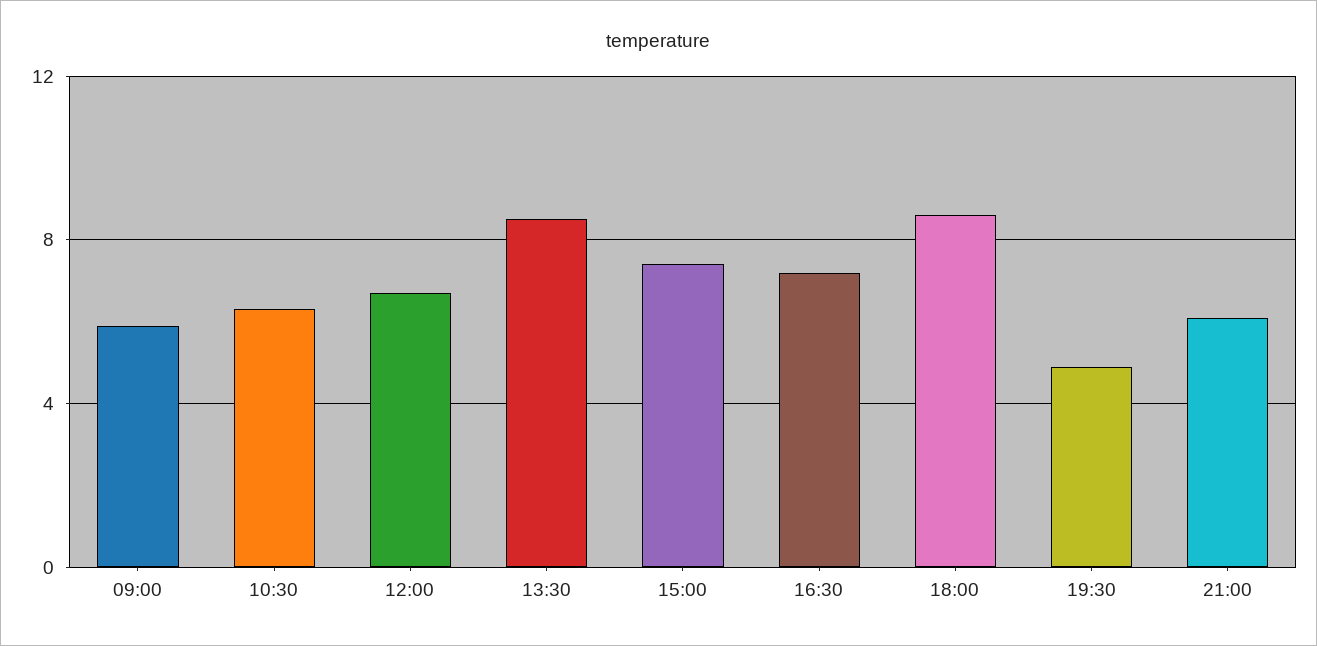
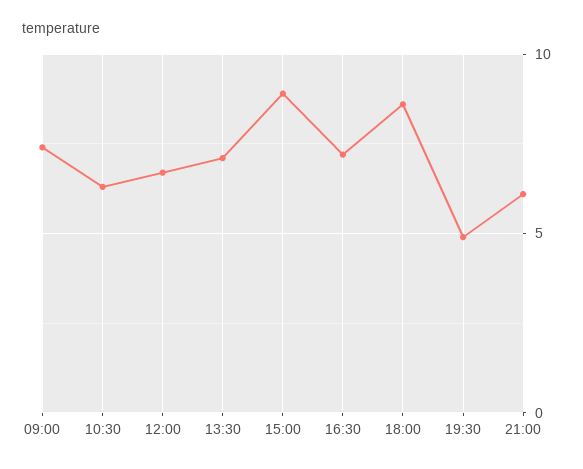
09:00: 6 -> 7.5
13:30: 8.5 -> 7
15:00: 7.5 -> 9

